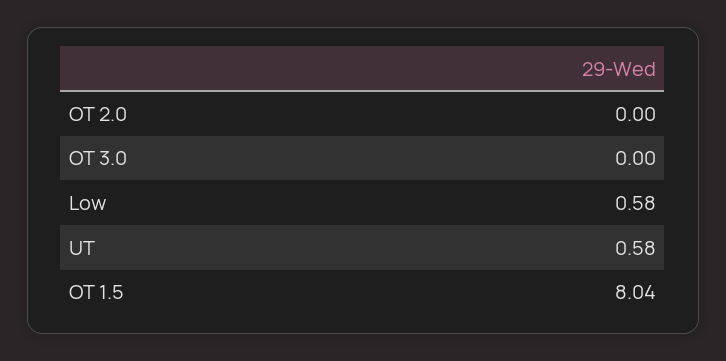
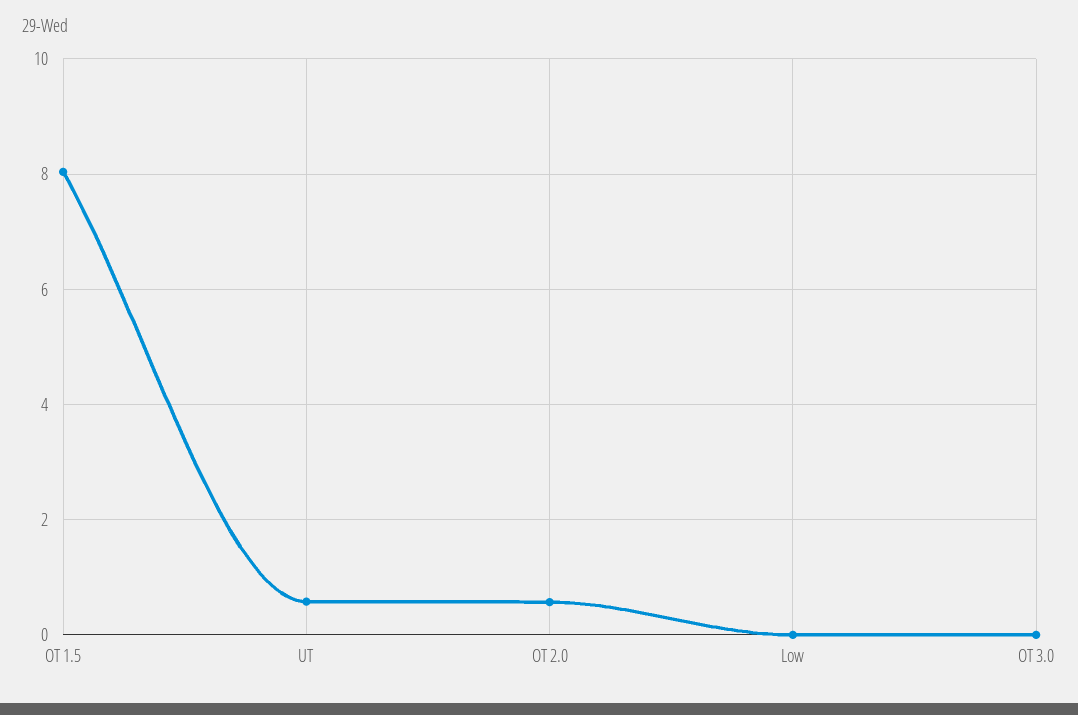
OT 2.0: 0 -> 0.6
Low: 0.58 -> 0

